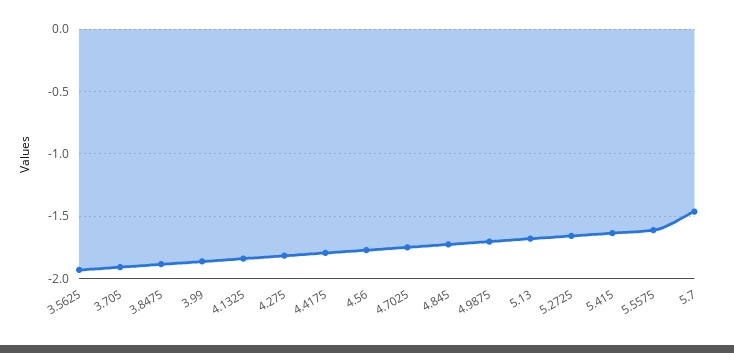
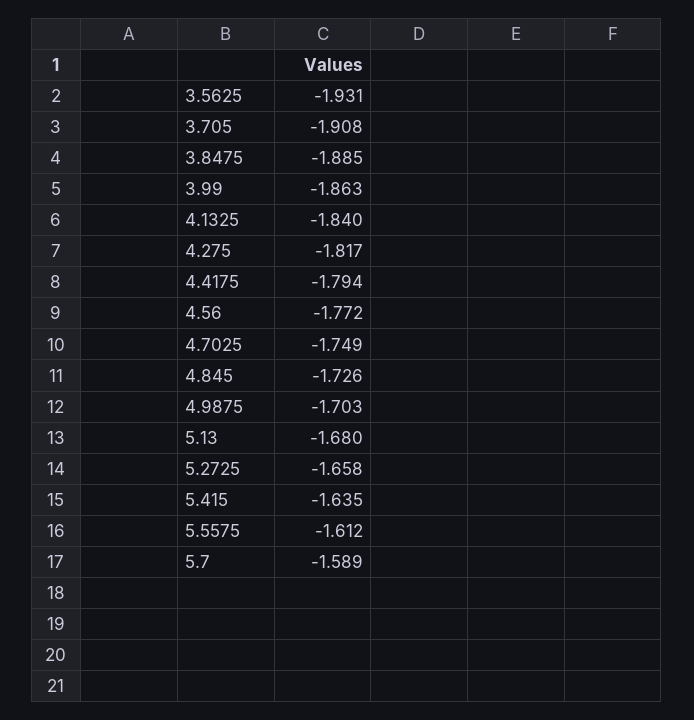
5.7: -1.45 -> -1.589

